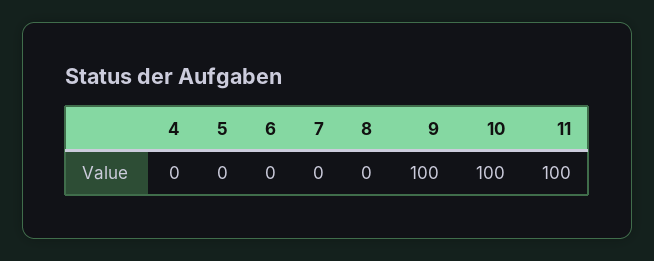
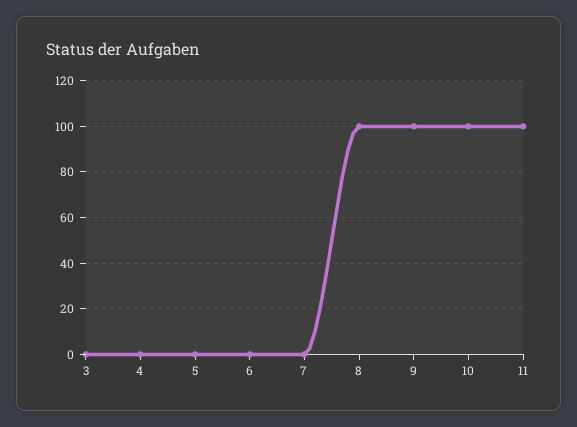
8: 0 -> 100
3: none -> 0

